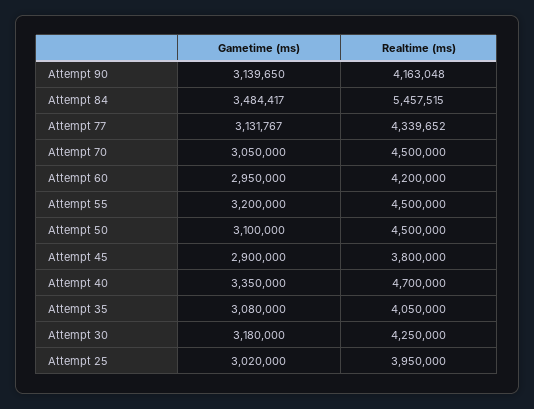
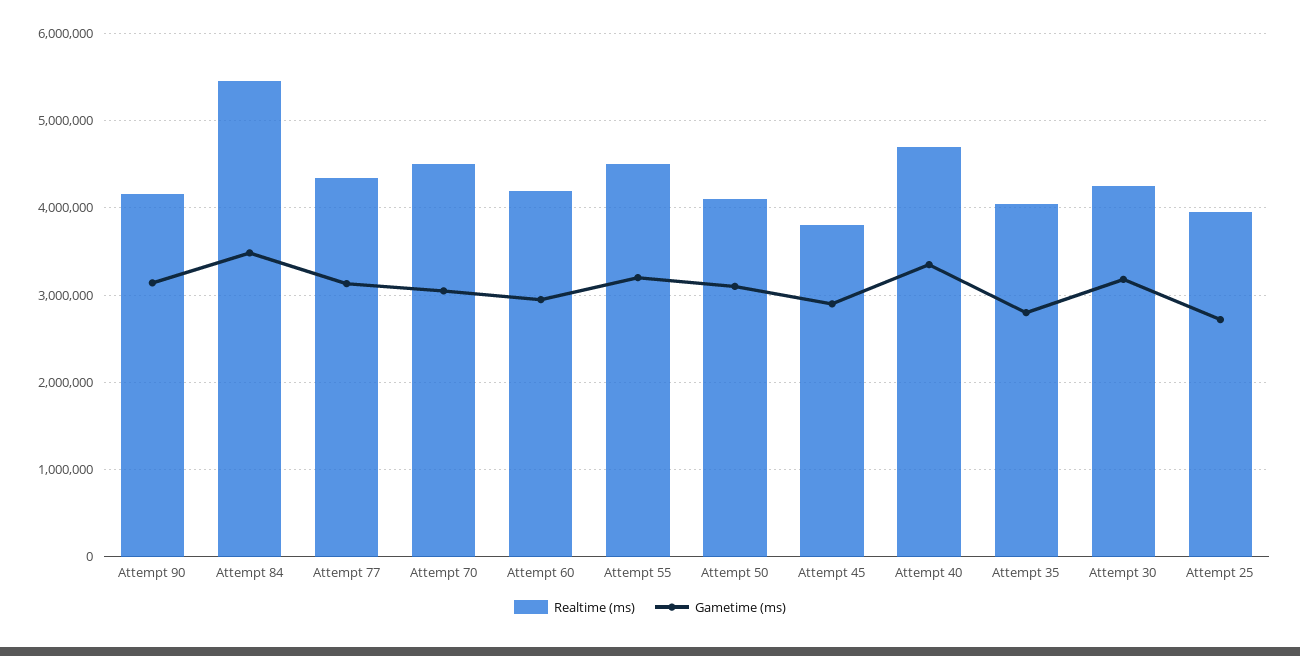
Realtime (ms), Attempt 50: 4500000 -> 4100000
Gametime (ms), Attempt 35: 3080000 -> 2800000
Gametime (ms), Attempt 25: 3020000 -> 2700000

